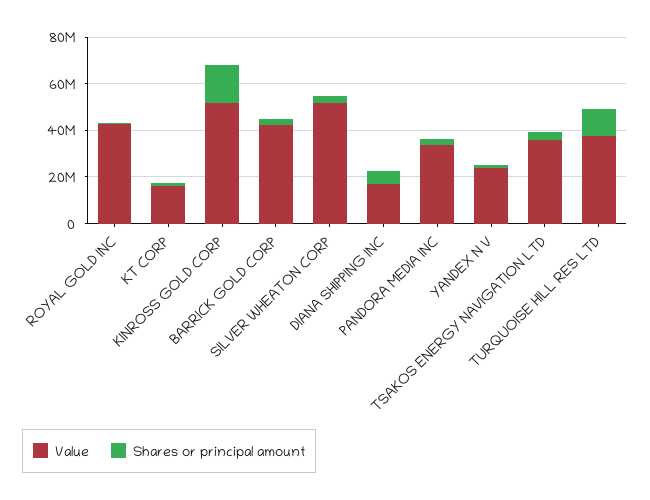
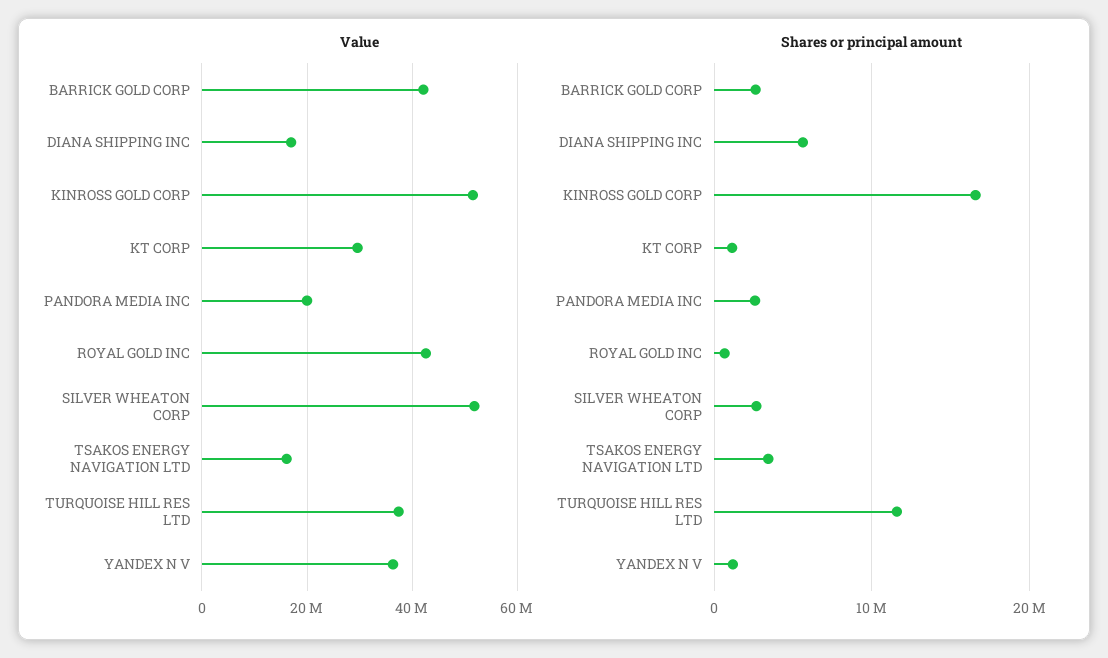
Value, KT CORP: 15000000 -> 30000000
Value, PANDORA MEDIA INC: 35000000 -> 20000000
Value, YANDEX N V: 25000000 -> 36000000
Value, TSAKOS ENERGY NAVIGATION LTD: 35000000 -> 16000000

